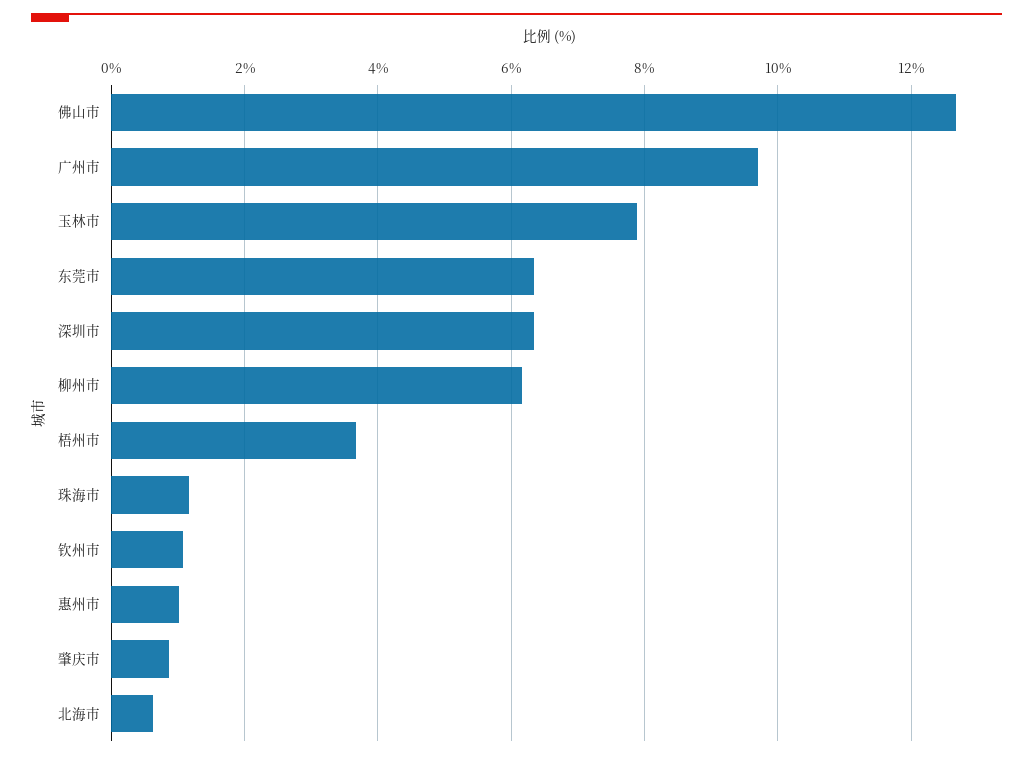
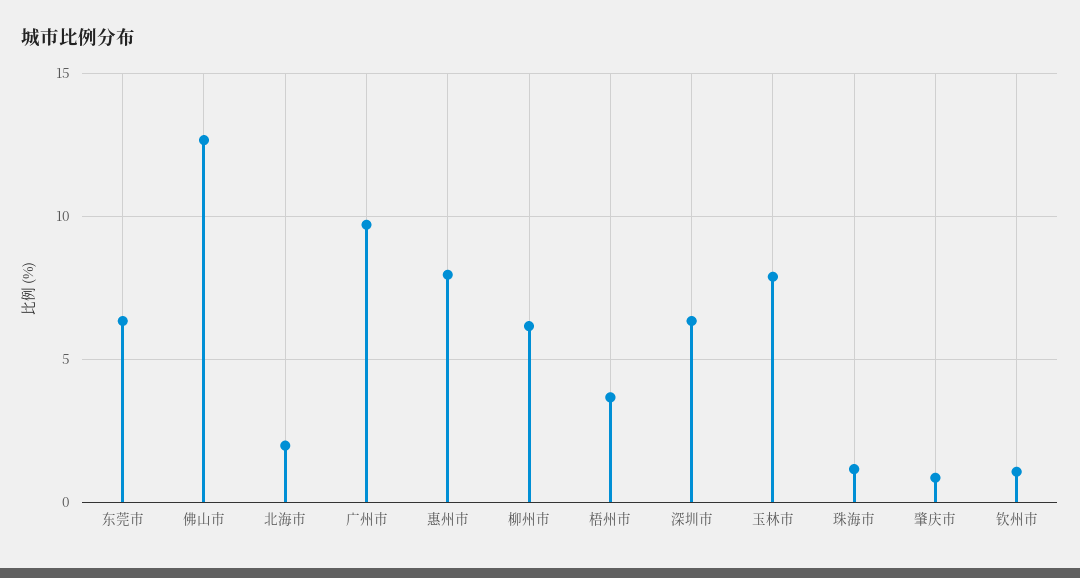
惠州市: 1 -> 8
北海市: 0.6 -> 2

